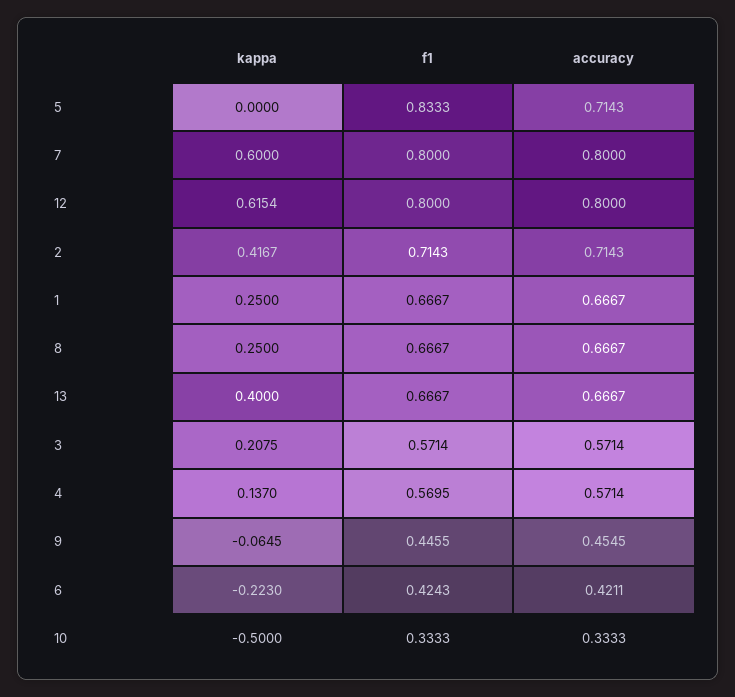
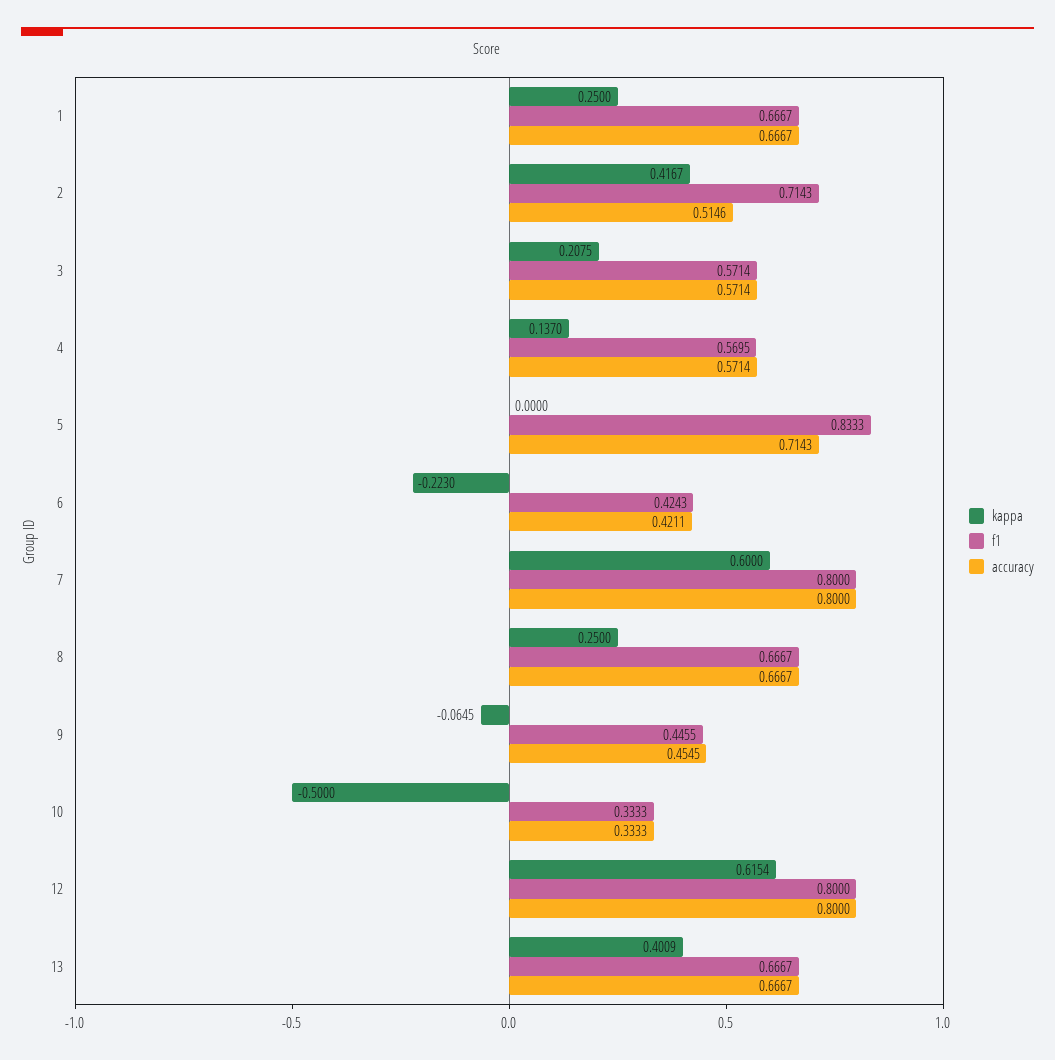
accuracy, 2: 0.7143 -> 0.5146
kappa, 13: 0.4 -> 0.4009

